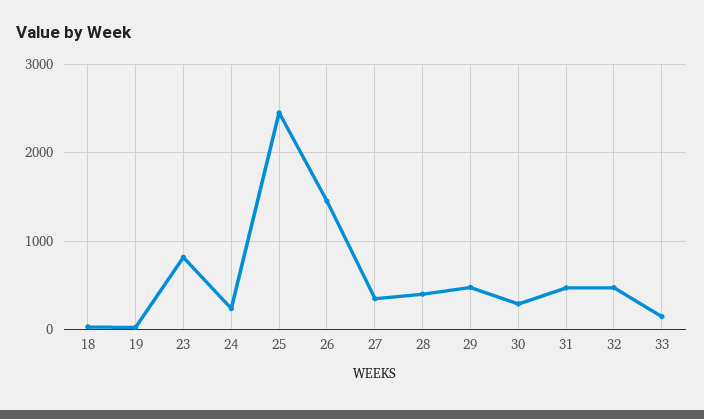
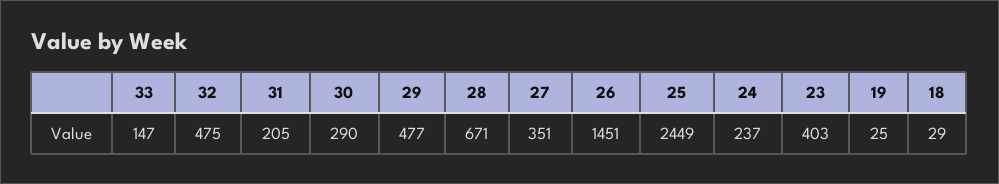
23: 800 -> 403
28: 400 -> 671
31: 500 -> 205

